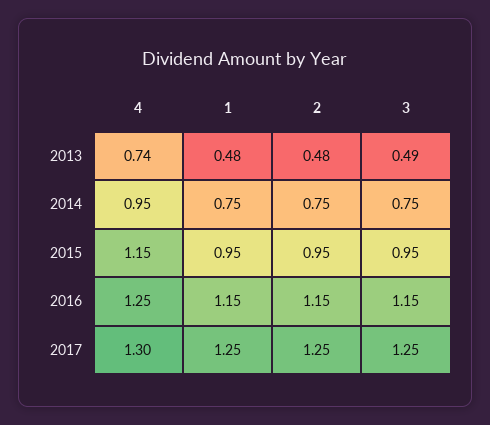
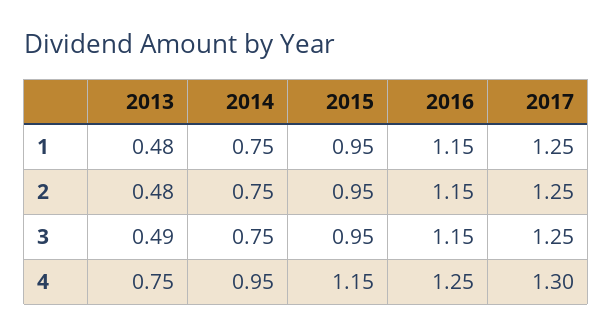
4, 2013: 0.74 -> 0.75

